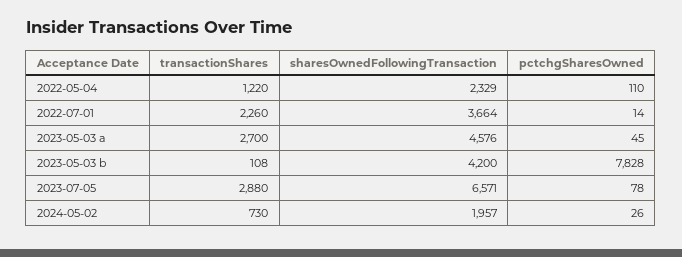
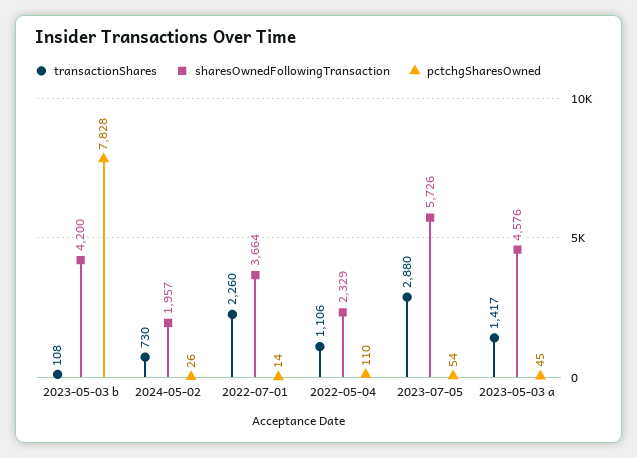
transactionShares, 2022-05-04: 1220 -> 1106
transactionShares, 2023-05-03 a: 2700 -> 1417
sharesOwnedFollowingTransaction, 2023-07-05: 6571 -> 5726
pctchgSharesOwned, 2023-07-05: 78 -> 54

